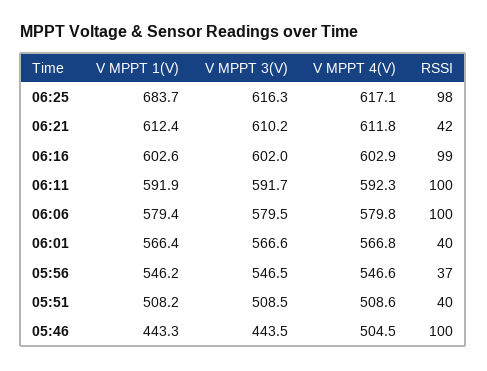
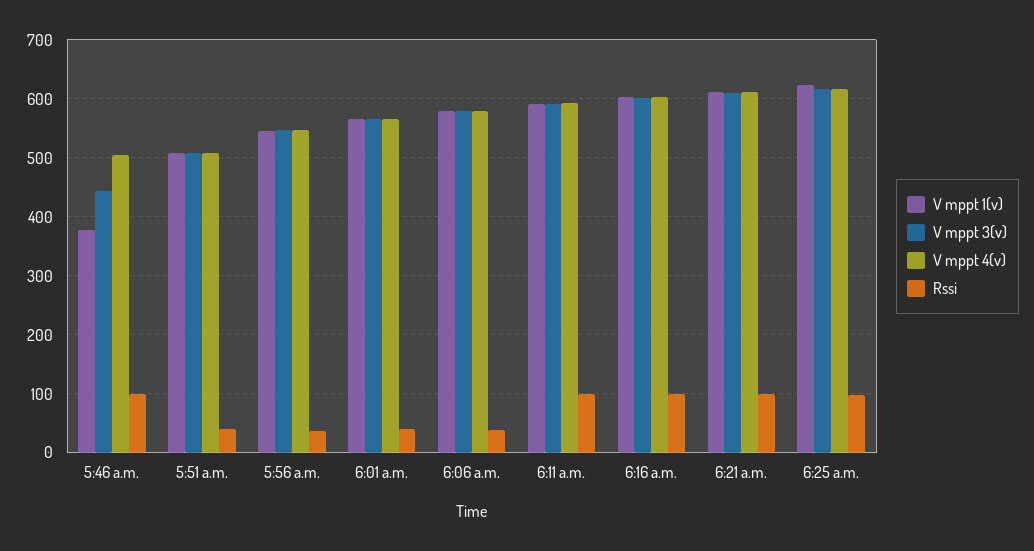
V MPPT 1(V), 06:25: 683.7 -> 620
RSSI, 06:21: 42 -> 100
RSSI, 06:06: 100 -> 40
V MPPT 1(V), 05:46: 443.3 -> 380

